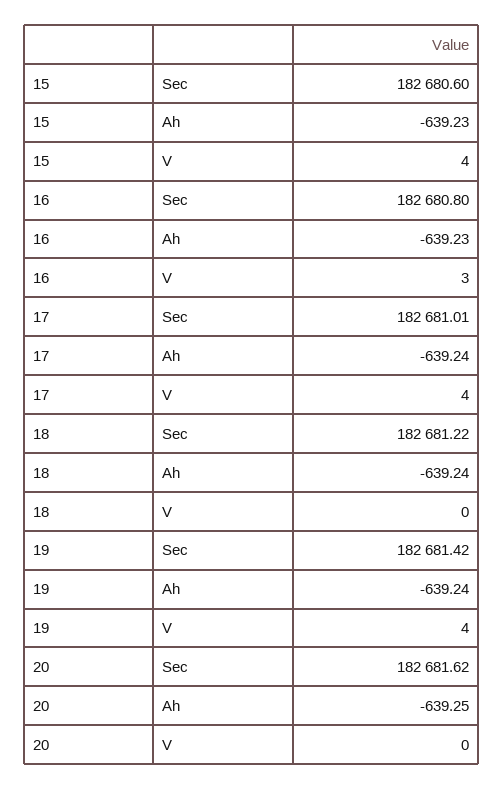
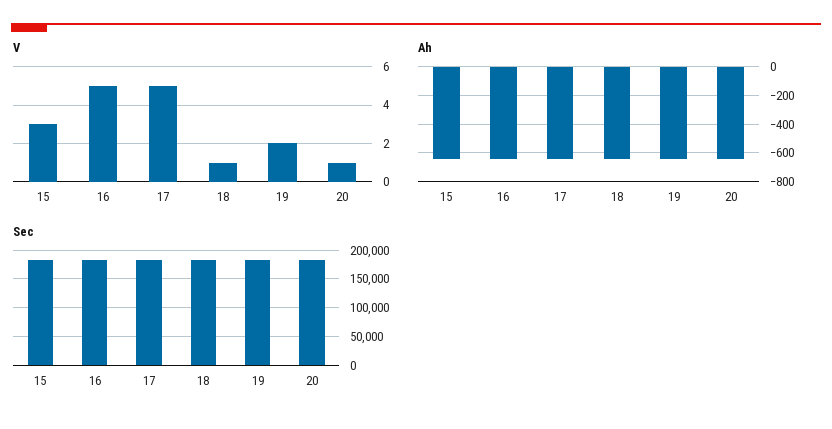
V, 15: 4 -> 3
V, 16: 3 -> 5
V, 17: 4 -> 5
V, 18: 0 -> 1
V, 19: 4 -> 2
V, 20: 0 -> 1

